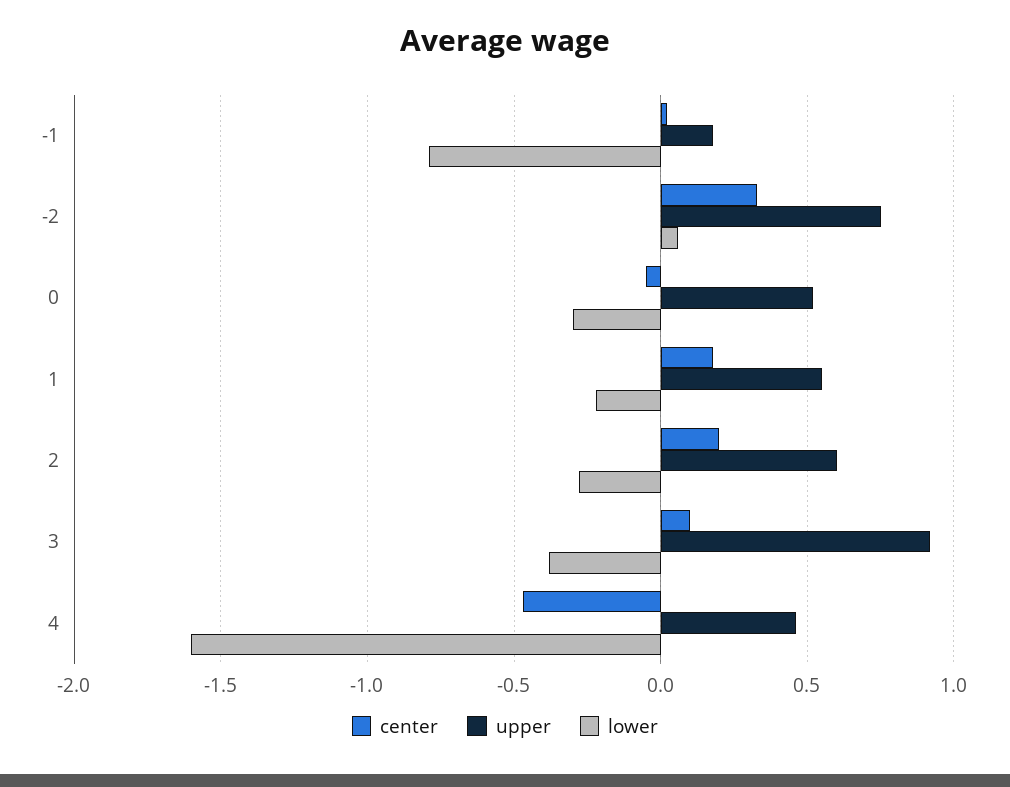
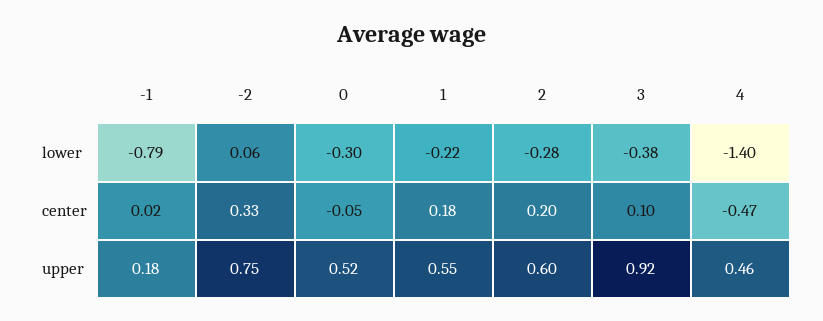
lower, 4: -1.6 -> -1.4

